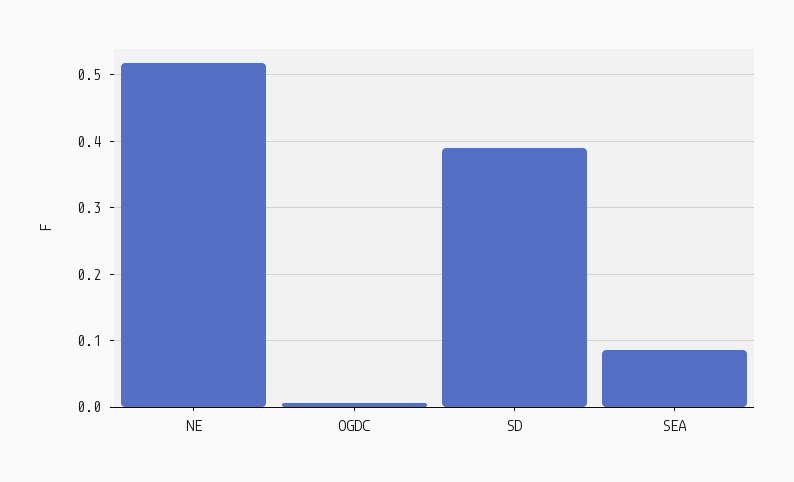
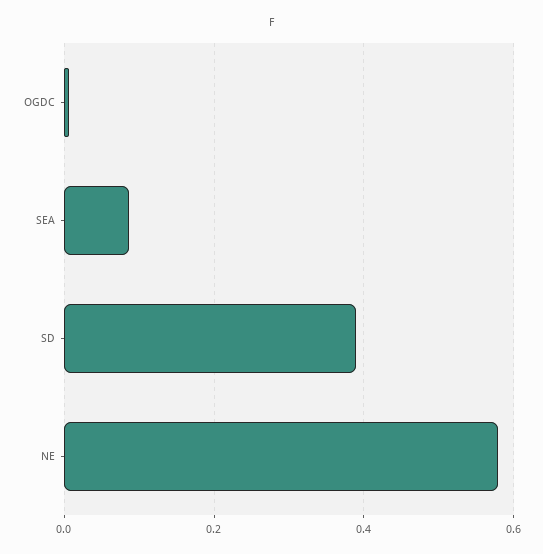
NE: 0.52 -> 0.58

